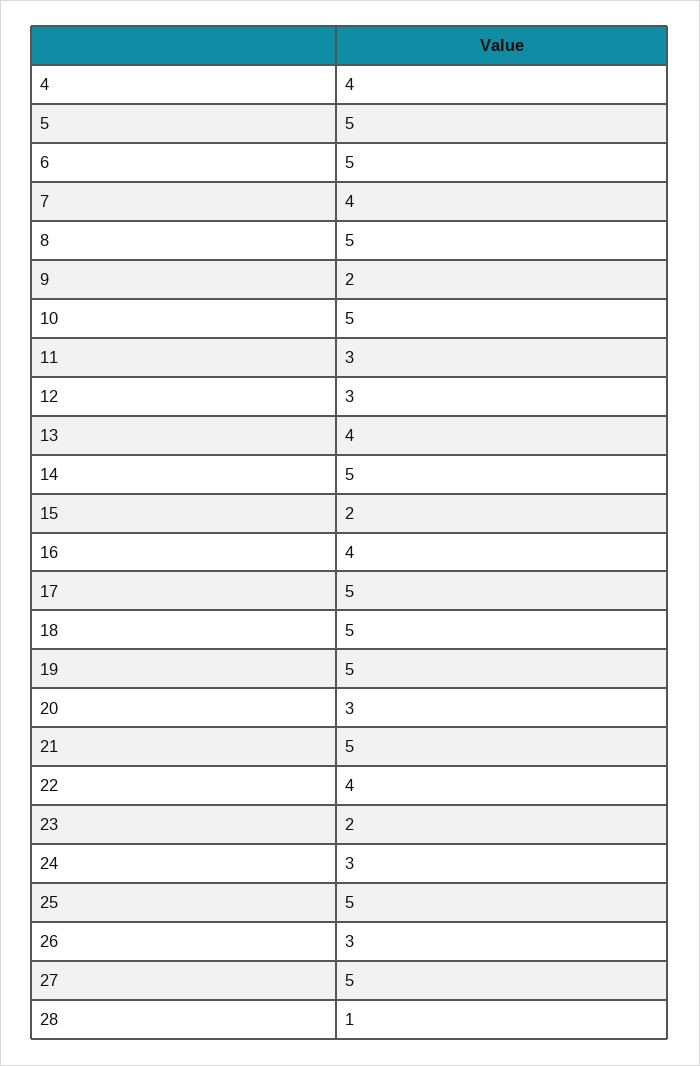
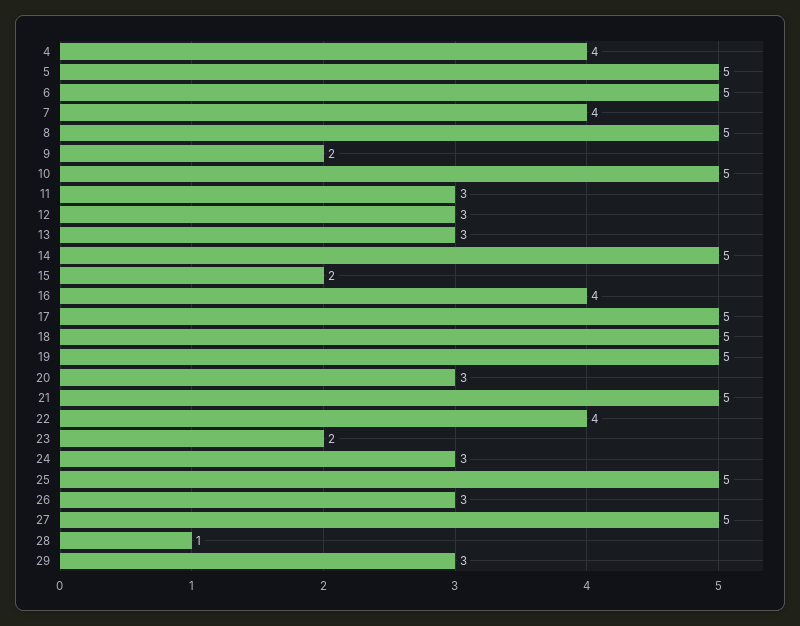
13: 4 -> 3
29: none -> 3

